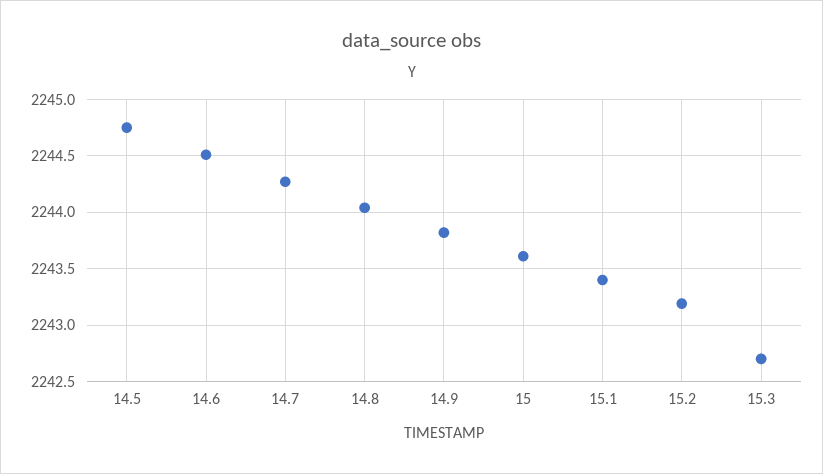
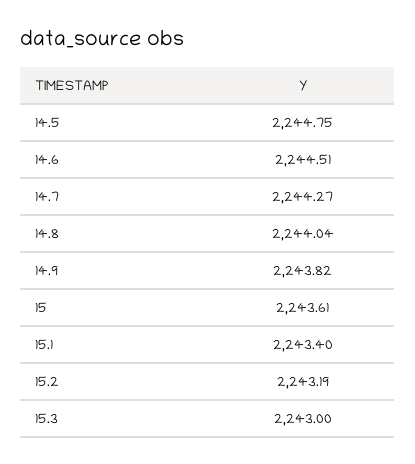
15.3: 2242.7 -> 2243

